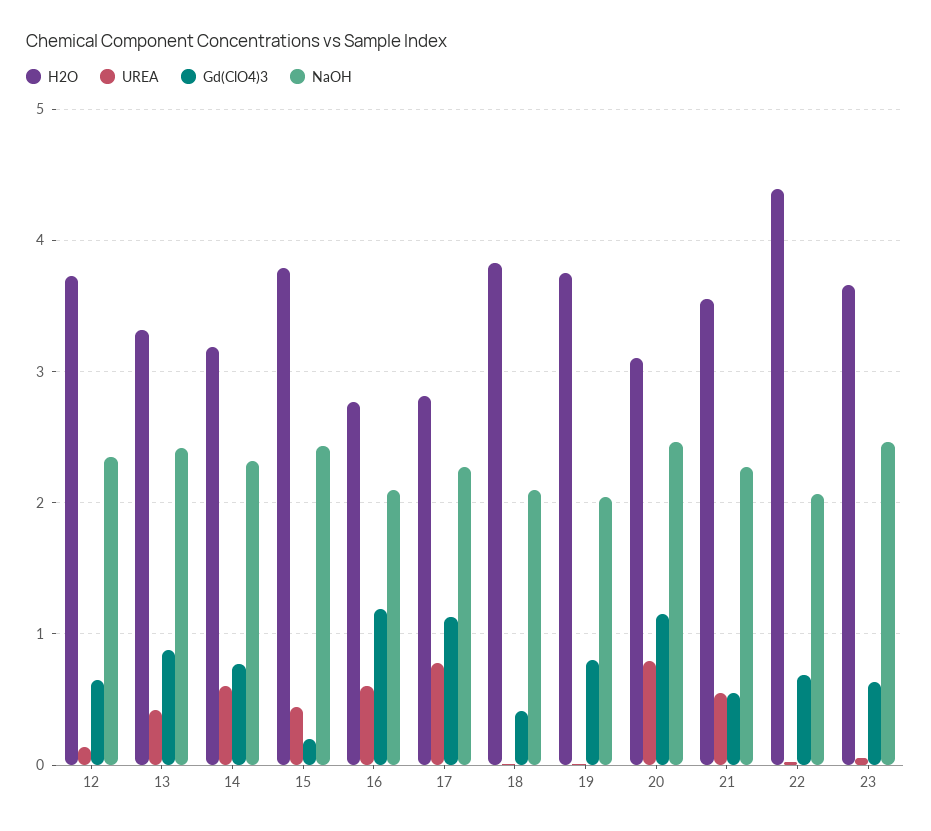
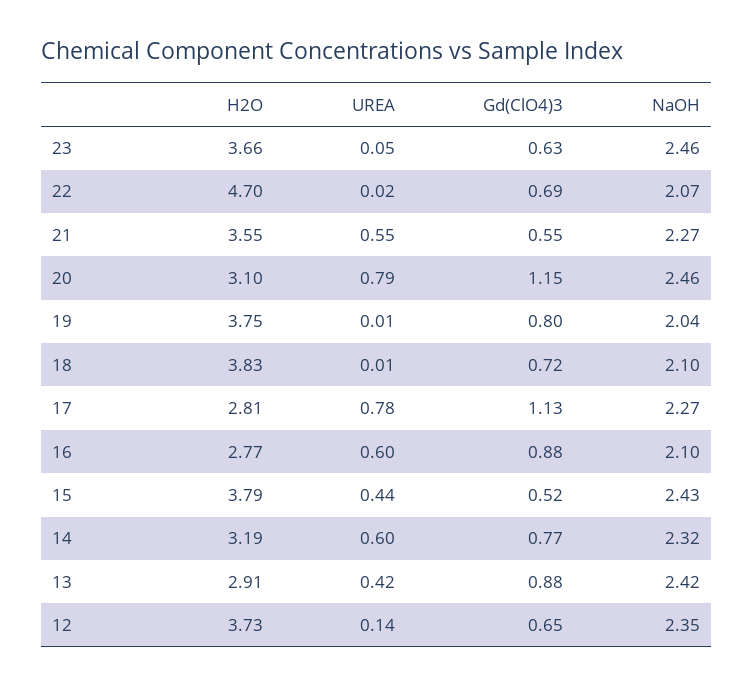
H2O, 13: 3.3 -> 2.91
Gd(ClO4)3, 15: 0.2 -> 0.52
Gd(ClO4)3, 16: 1.2 -> 0.88
Gd(ClO4)3, 18: 0.4 -> 0.72
H2O, 22: 4.4 -> 4.7

